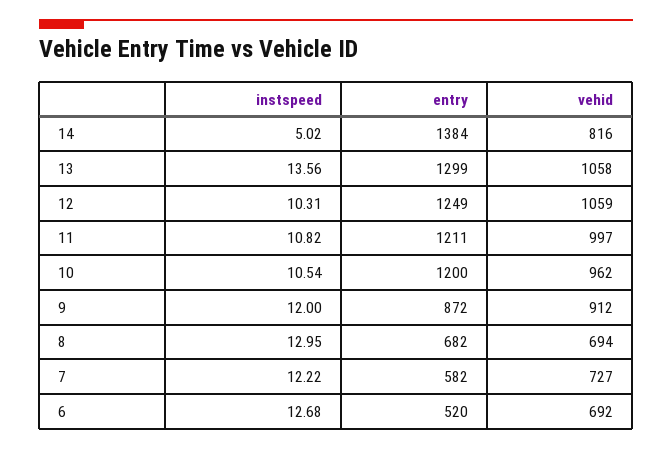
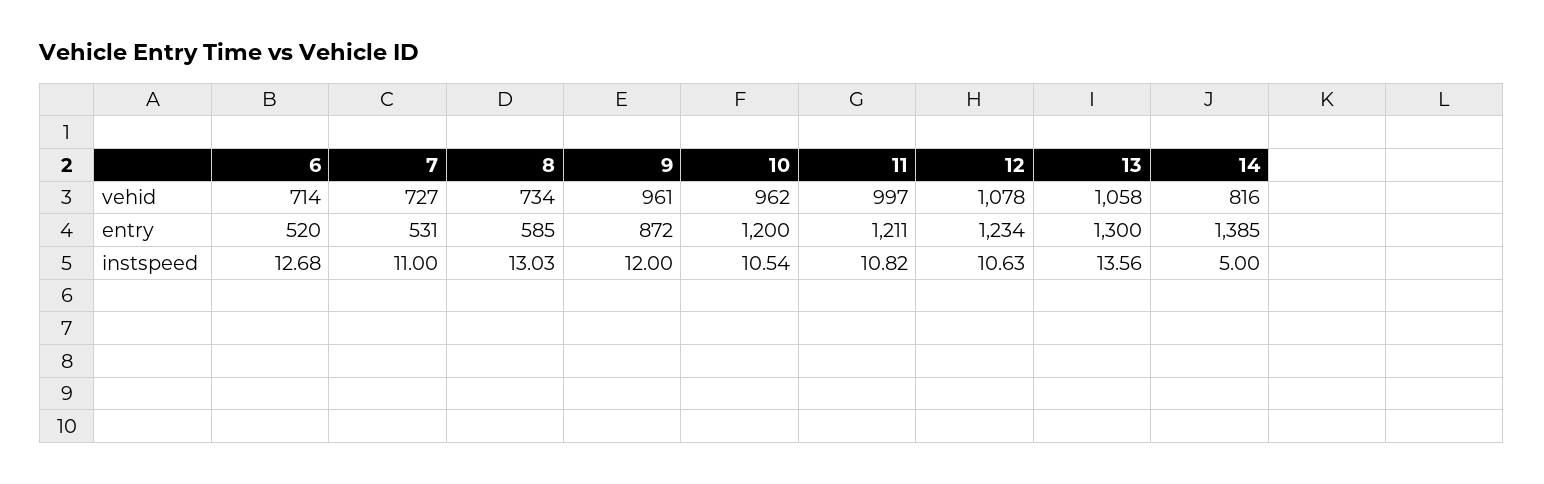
instspeed, 14: 5.02 -> 5
entry, 14: 1384 -> 1385
entry, 13: 1299 -> 1300
instspeed, 12: 10.31 -> 10.63
entry, 12: 1249 -> 1234
vehid, 12: 1059 -> 1078
vehid, 9: 912 -> 961
instspeed, 8: 12.95 -> 13.03
entry, 8: 682 -> 585
vehid, 8: 694 -> 734
instspeed, 7: 12.22 -> 11
entry, 7: 582 -> 531
vehid, 6: 692 -> 714

